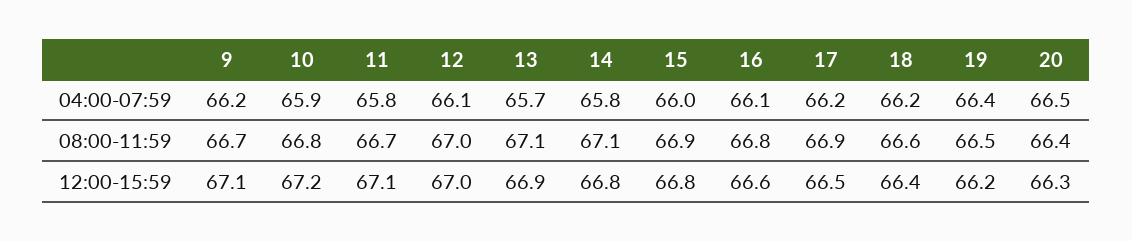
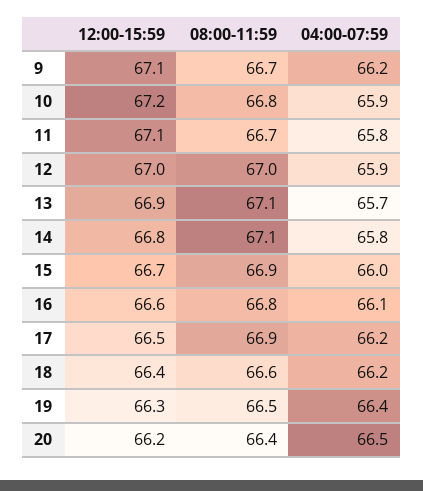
12, 04:00-07:59: 66.1 -> 65.9
15, 12:00-15:59: 66.8 -> 66.7
19, 12:00-15:59: 66.2 -> 66.3
20, 12:00-15:59: 66.3 -> 66.2

